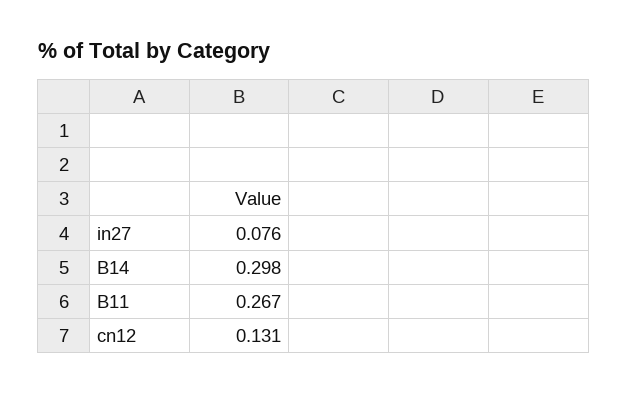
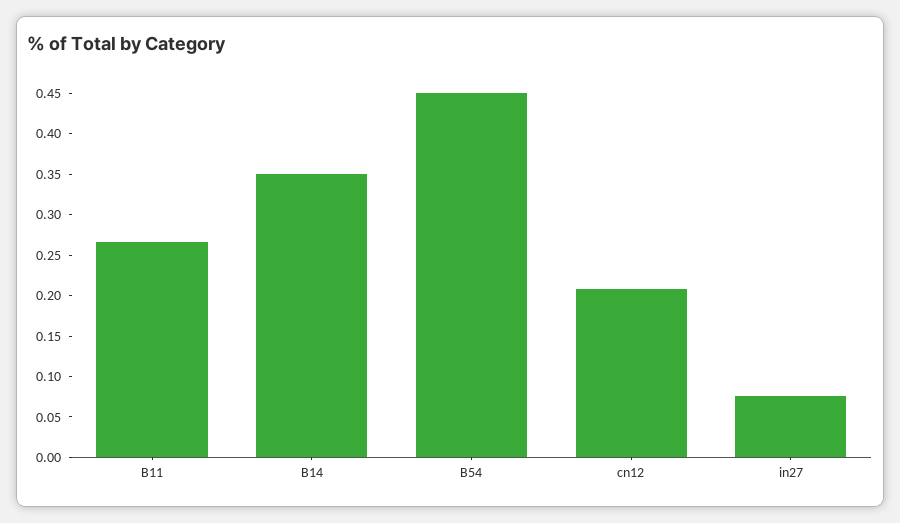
B14: 0.298 -> 0.35
cn12: 0.131 -> 0.21
B54: none -> 0.45

